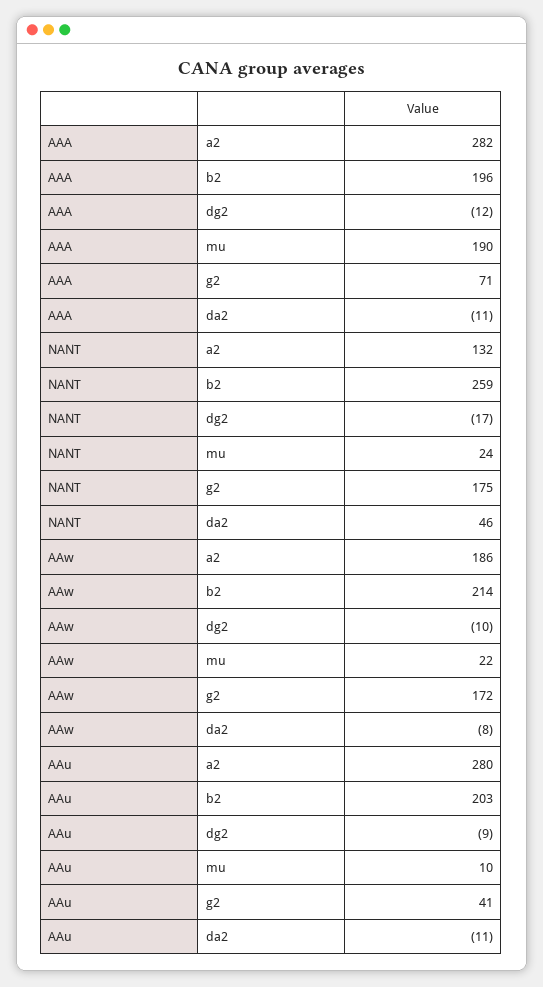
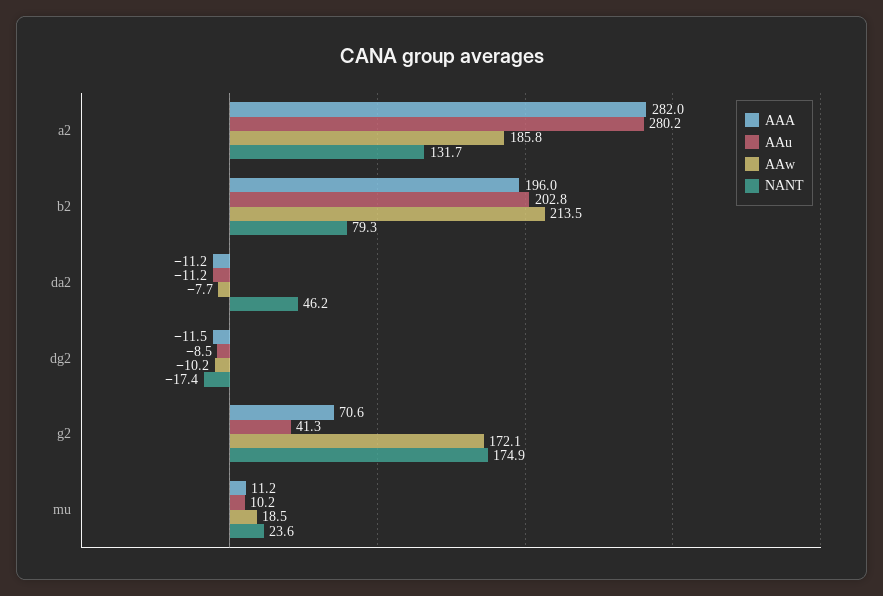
AAA, mu: 190 -> 11.2
NANT, b2: 259 -> 79.3
AAw, mu: 22 -> 18.5

